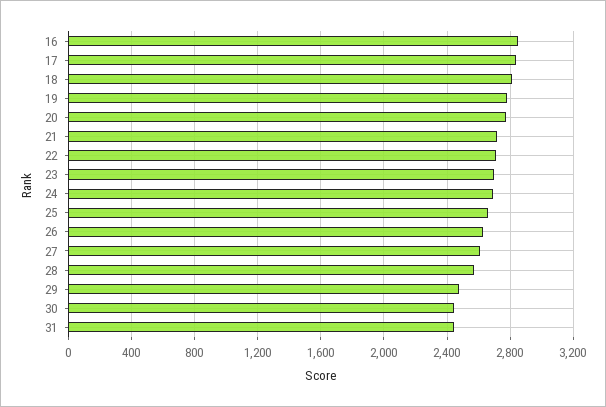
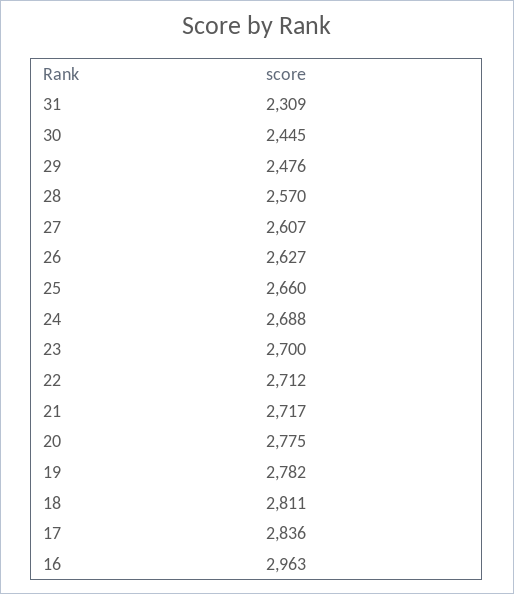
16: 2850 -> 2963
31: 2450 -> 2309

